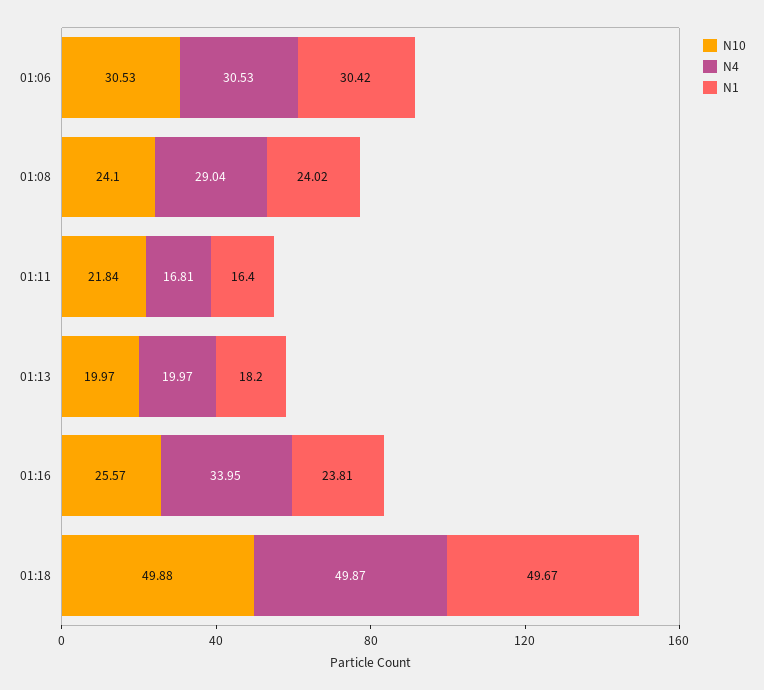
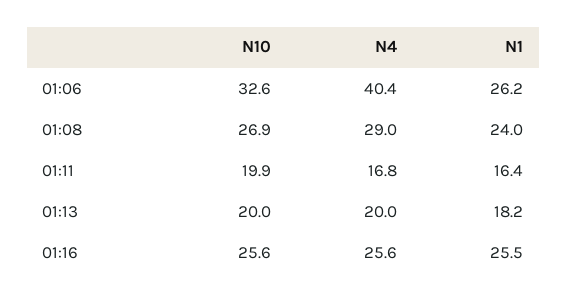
N10, 01:06: 30.53 -> 32.6
N4, 01:06: 30.53 -> 40.4
N1, 01:06: 30.42 -> 26.2
N10, 01:08: 24.1 -> 26.9
N10, 01:11: 21.84 -> 19.9
N4, 01:16: 33.95 -> 25.6
N1, 01:16: 23.81 -> 25.5
N10, 01:18: 49.88 -> none
N4, 01:18: 49.87 -> none
N1, 01:18: 49.67 -> none

